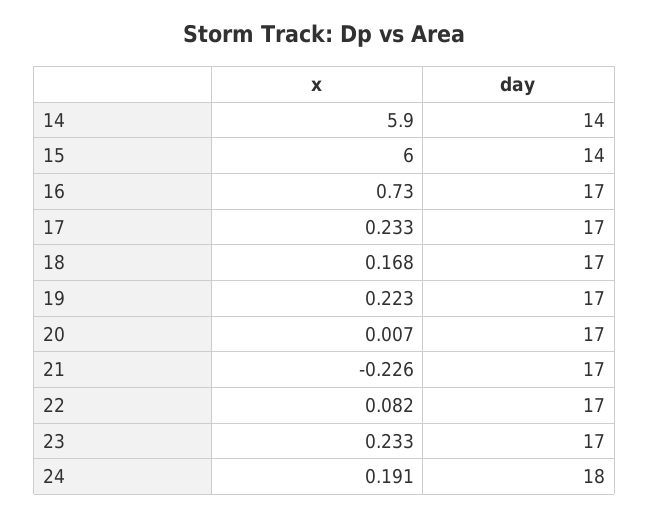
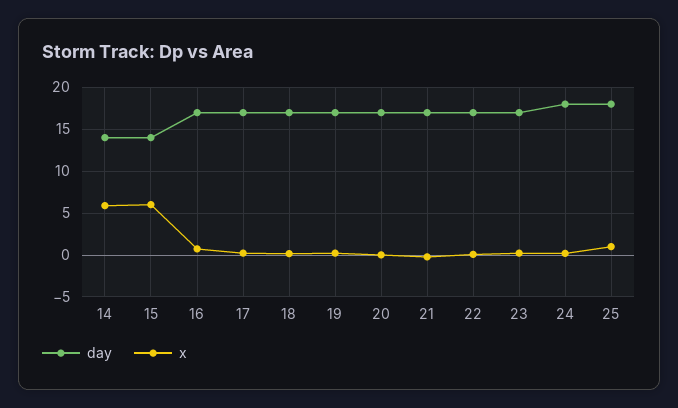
day, 25: none -> 18
x, 25: none -> 1

